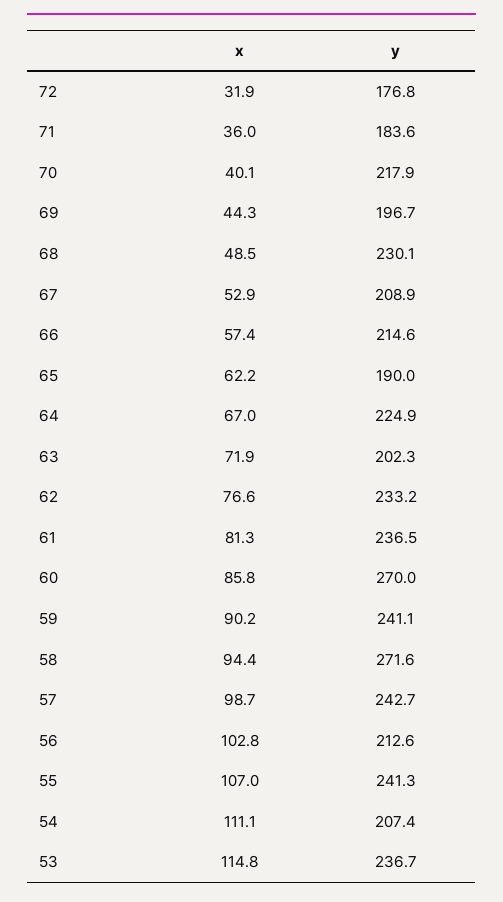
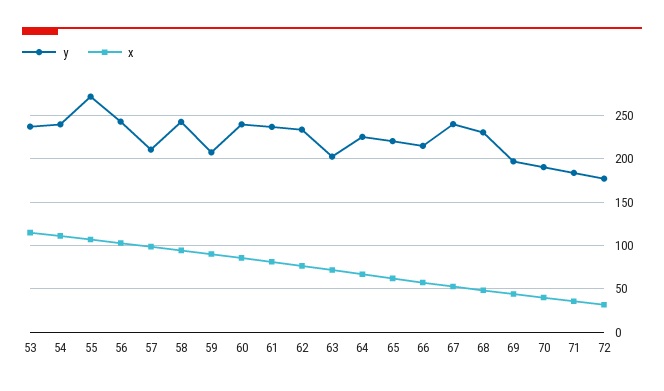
y, 70: 217.9 -> 190
y, 67: 208.9 -> 240
y, 65: 190 -> 220
y, 60: 270 -> 240
y, 59: 241.1 -> 210
y, 58: 271.6 -> 240
y, 57: 242.7 -> 210
y, 56: 212.6 -> 240
y, 55: 241.3 -> 270
y, 54: 207.4 -> 240

